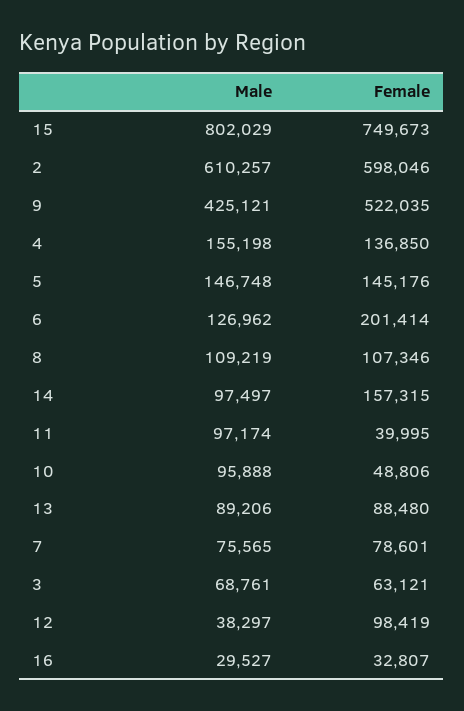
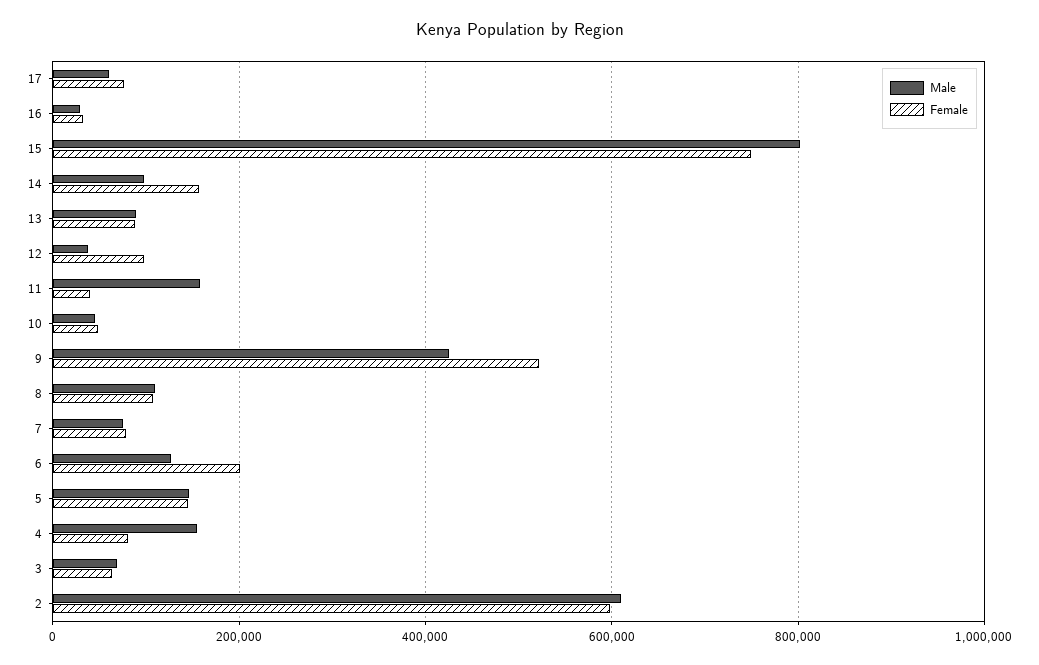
Female, 4: 136850 -> 80000
Male, 11: 97174 -> 160000
Male, 10: 95888 -> 40000
Male, 17: none -> 60000
Female, 17: none -> 80000

